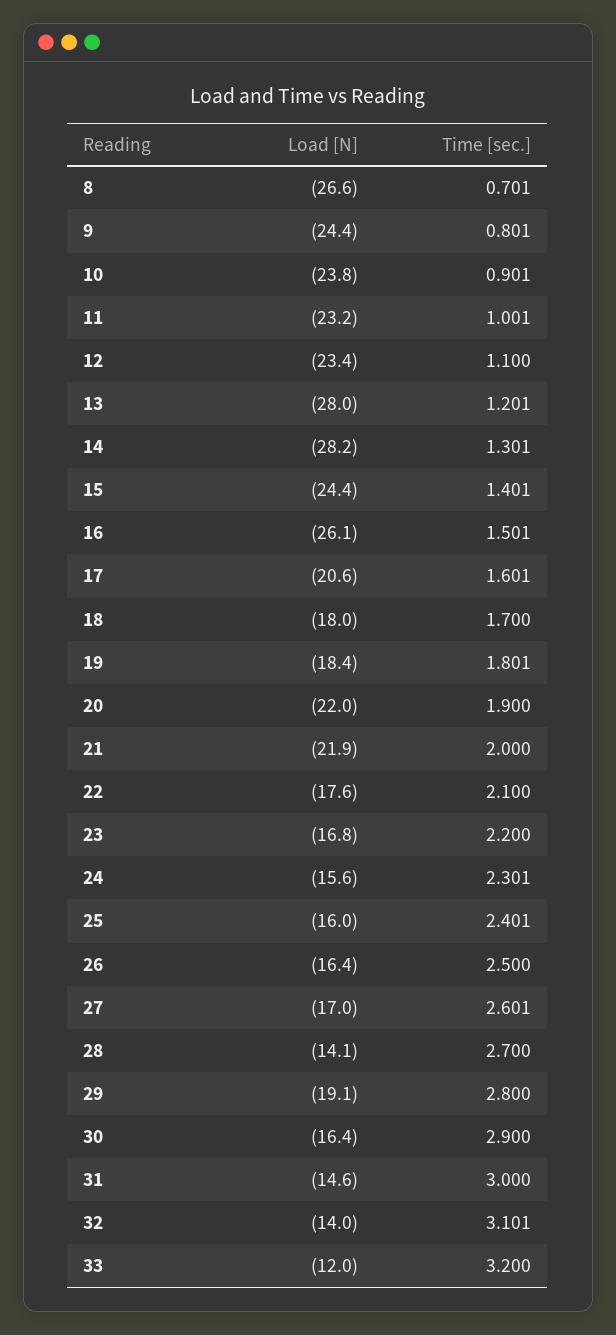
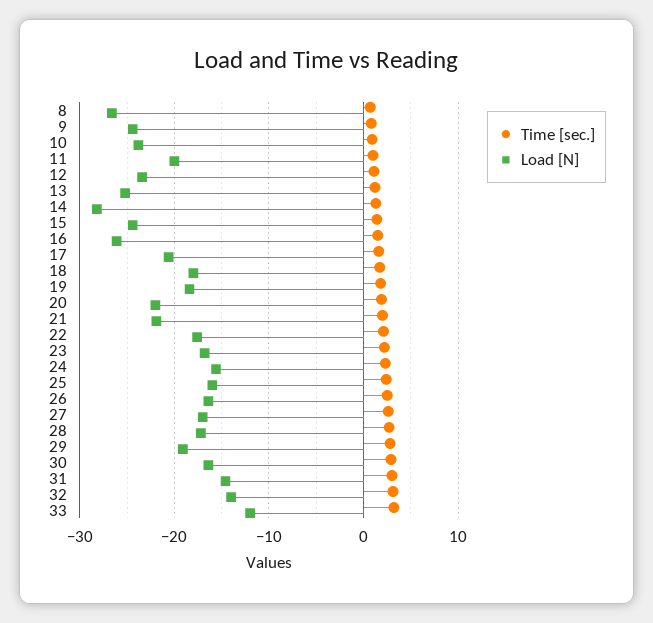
Load [N], 11: -23.2 -> -20
Load [N], 13: -28 -> -25
Load [N], 28: -14.1 -> -17

